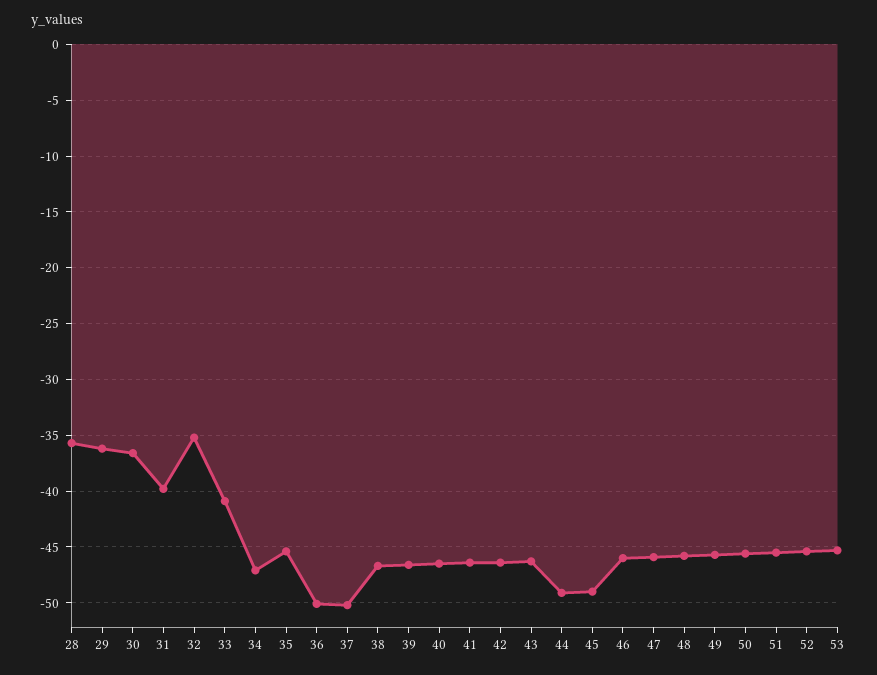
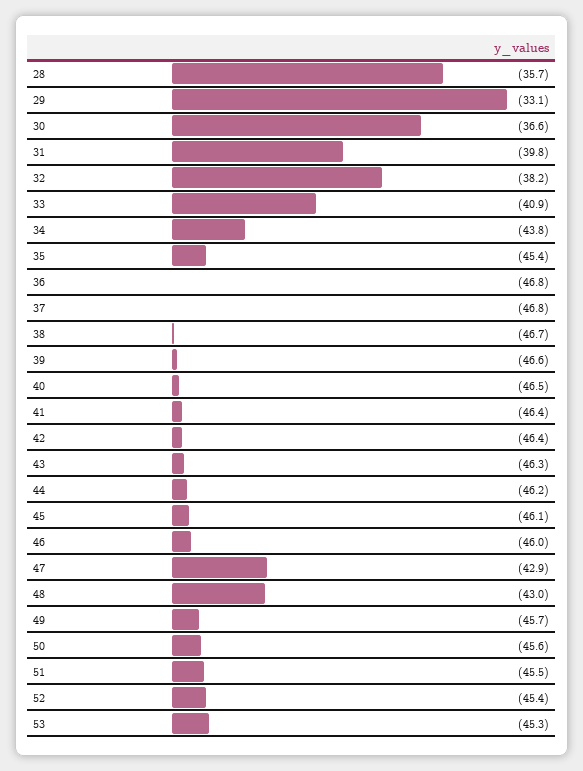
29: -36 -> -33.1
32: -35 -> -38.2
34: -47 -> -43.8
36: -50 -> -46.8
37: -50 -> -46.8
44: -49 -> -46.2
45: -49 -> -46.1
47: -46 -> -42.9
48: -46 -> -43

